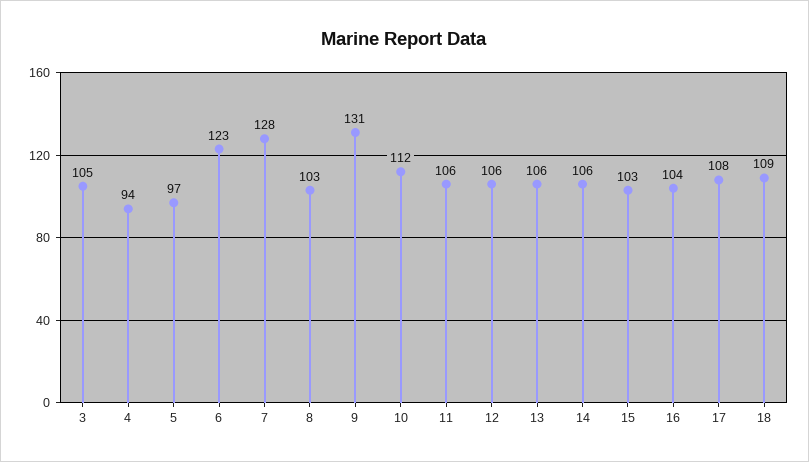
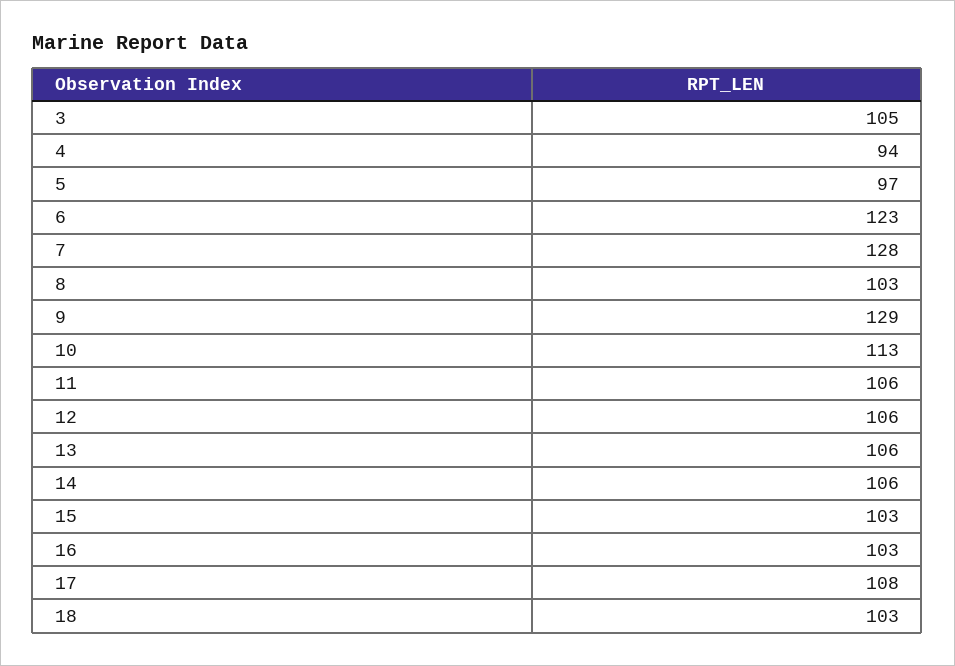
9: 131 -> 129
10: 112 -> 113
16: 104 -> 103
18: 109 -> 103

